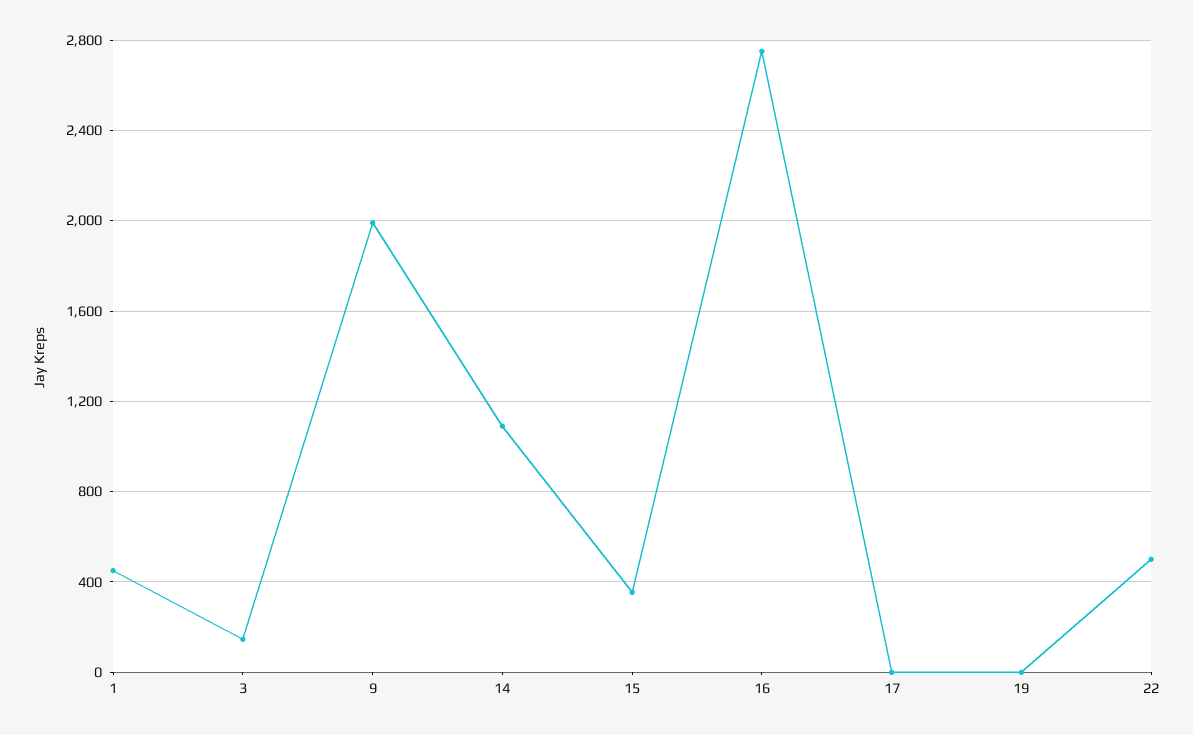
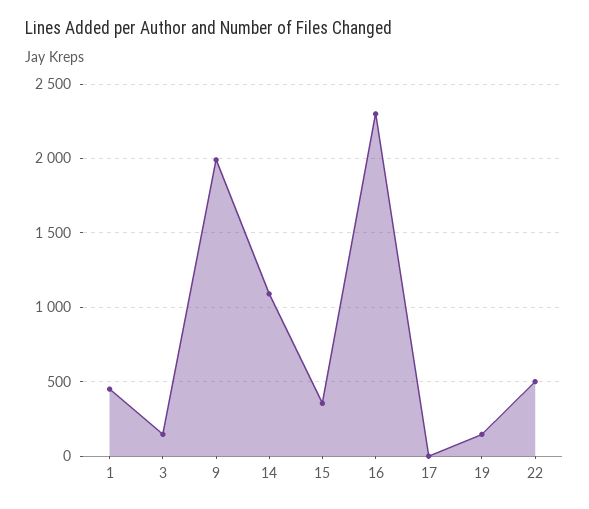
16: 2750 -> 2300
19: 0 -> 150

